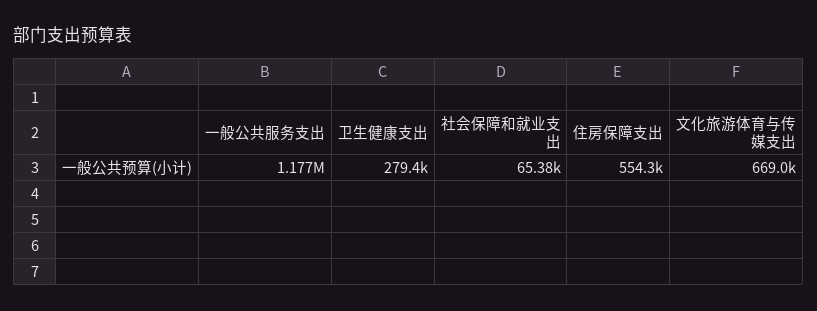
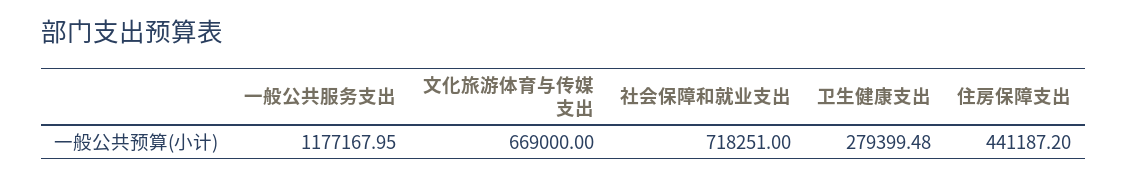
社会保障和就业支出: 65380 -> 718251
住房保障支出: 554300 -> 441187.2

